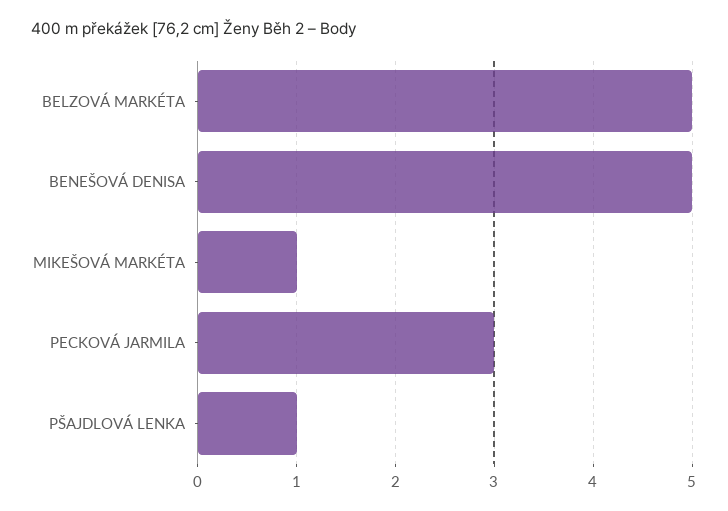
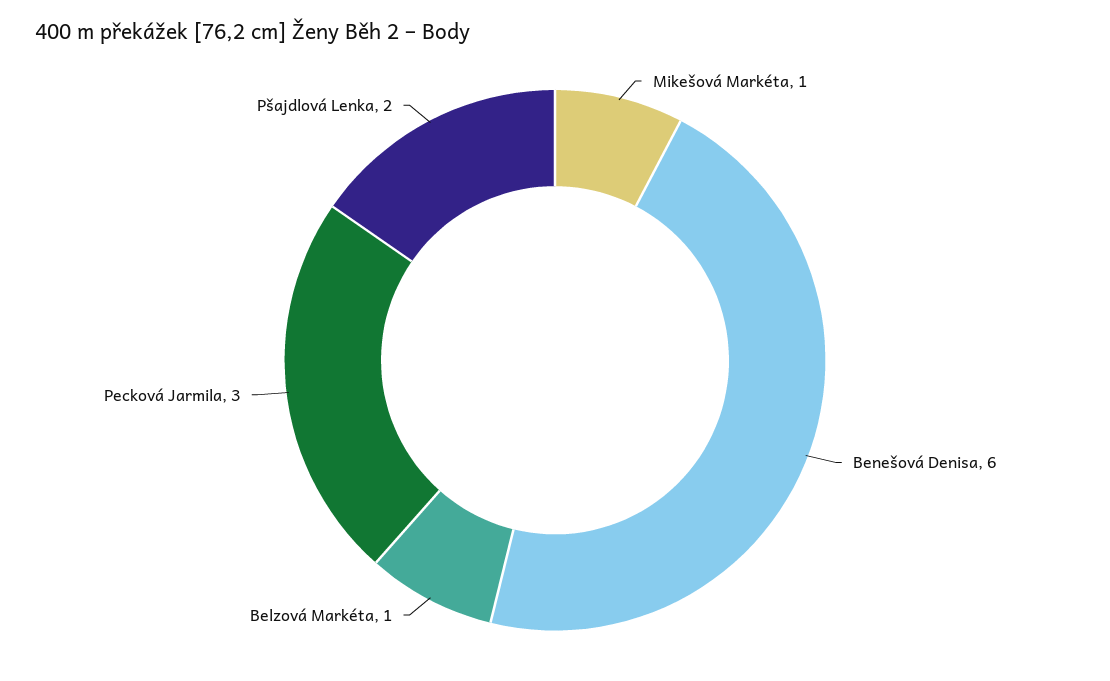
BELZOVÁ MARKÉTA: 5 -> 1
BENEŠOVÁ DENISA: 5 -> 6
PŠAJDLOVÁ LENKA: 1 -> 2

